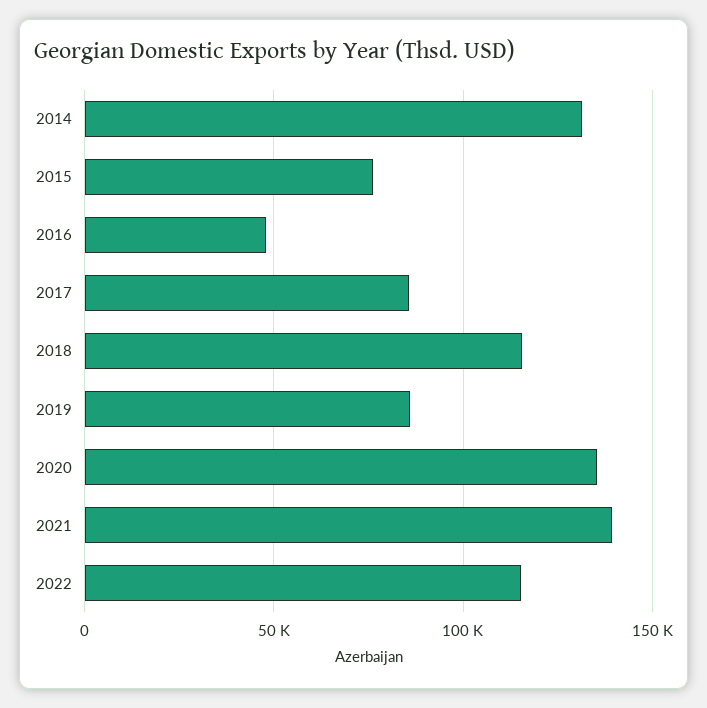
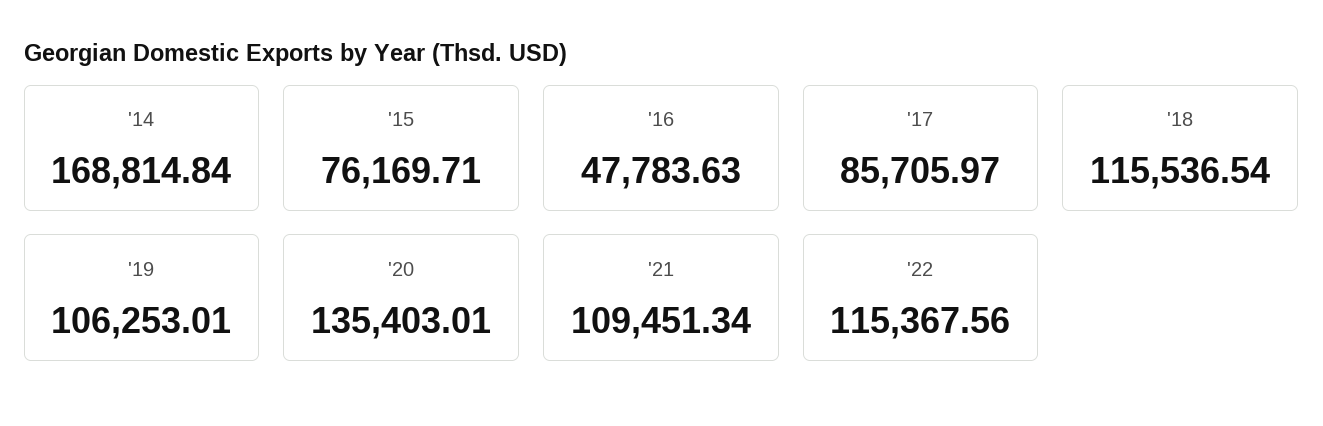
2014: 130000 -> 168814.84
2019: 85000 -> 106253.01
2021: 140000 -> 109451.34

